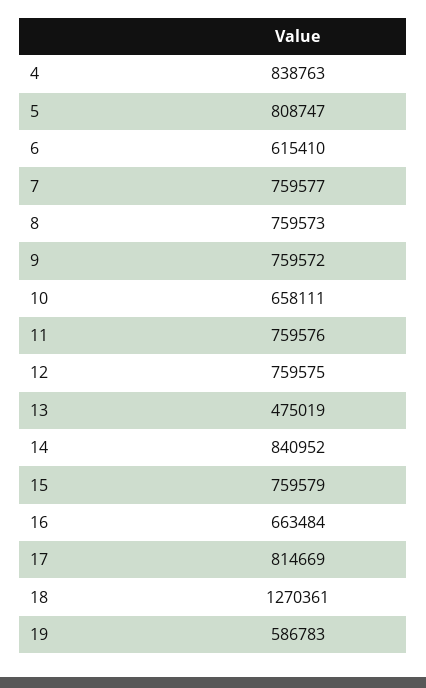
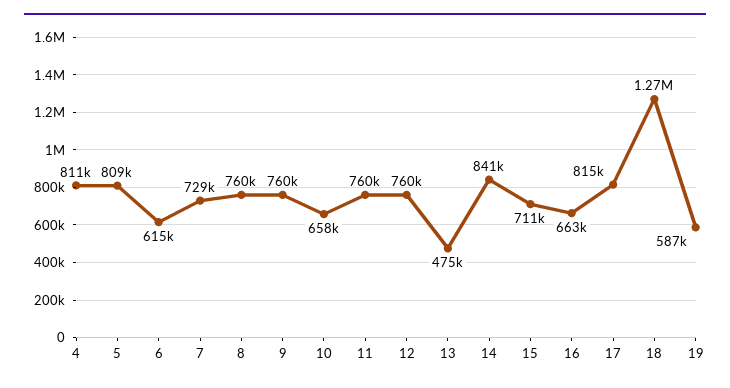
4: 838763 -> 811000
7: 759577 -> 729000
15: 759579 -> 711000

